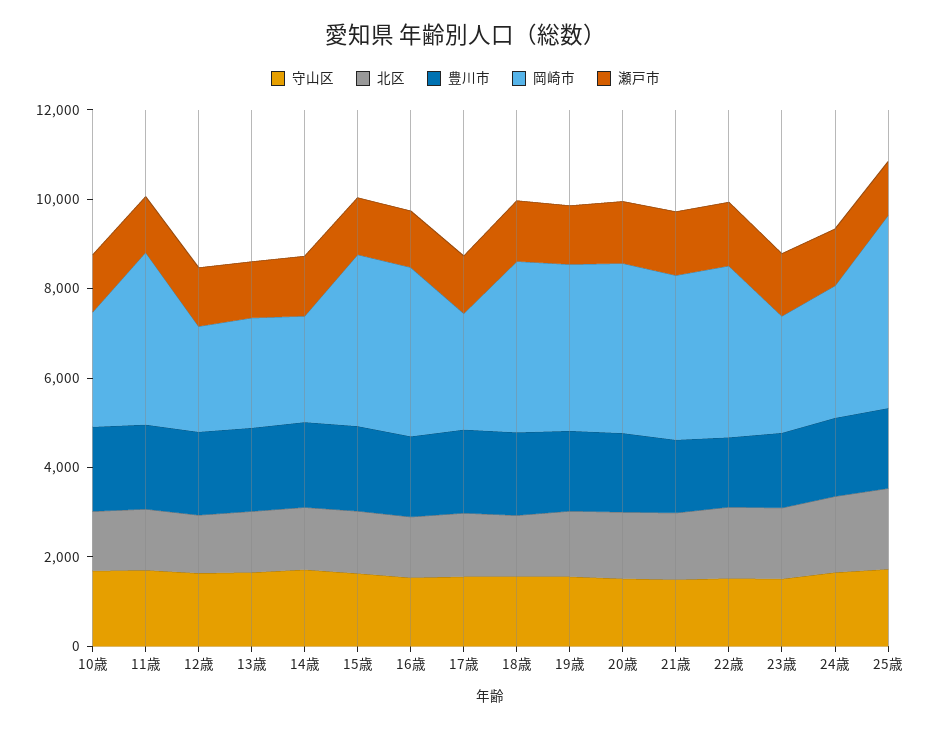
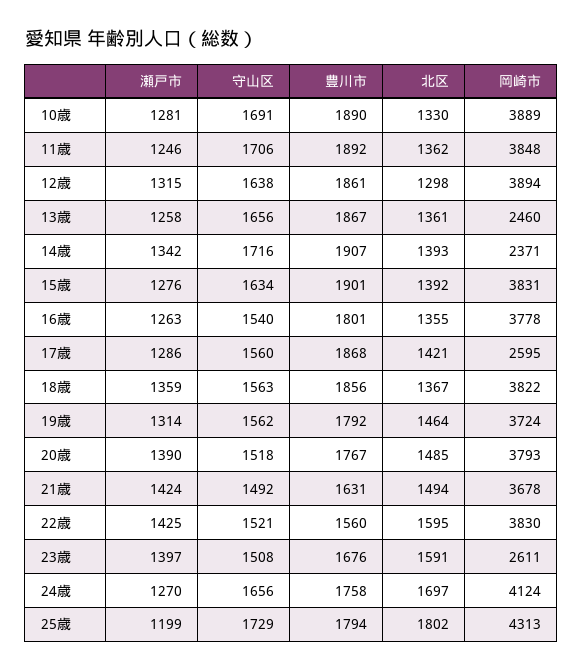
岡崎市, 10歳: 2500 -> 3889
岡崎市, 12歳: 2500 -> 3894
岡崎市, 24歳: 3000 -> 4124

